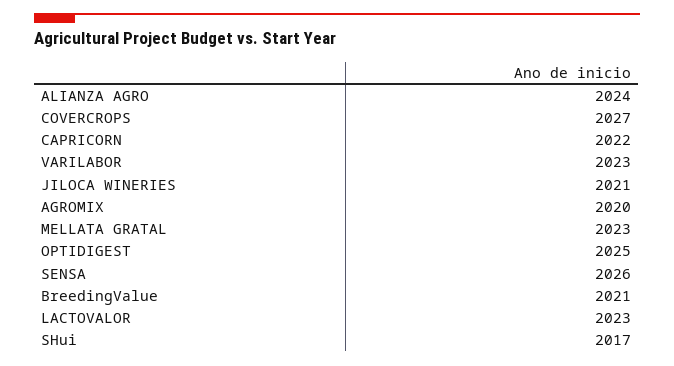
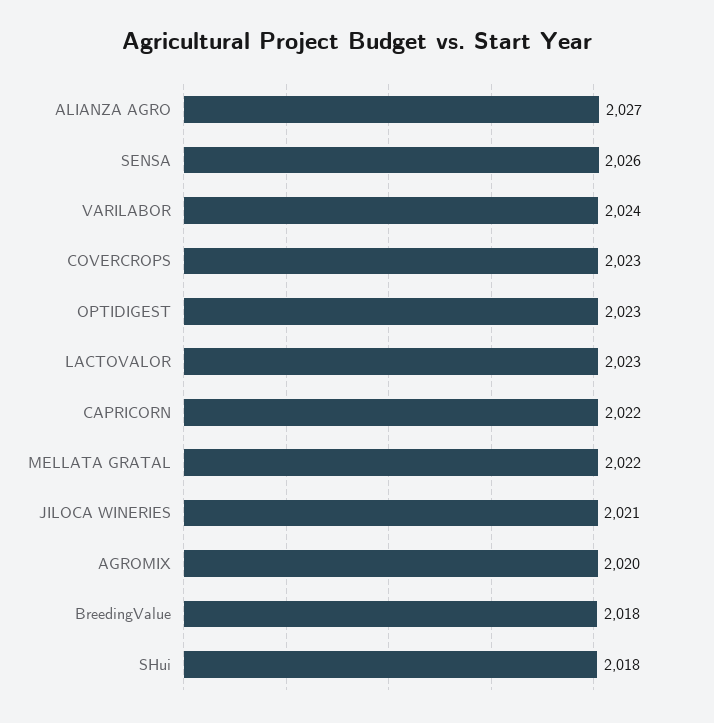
ALIANZA AGRO: 2024 -> 2027
COVERCROPS: 2027 -> 2023
VARILABOR: 2023 -> 2024
MELLATA GRATAL: 2023 -> 2022
OPTIDIGEST: 2025 -> 2023
BreedingValue: 2021 -> 2018
SHui: 2017 -> 2018

